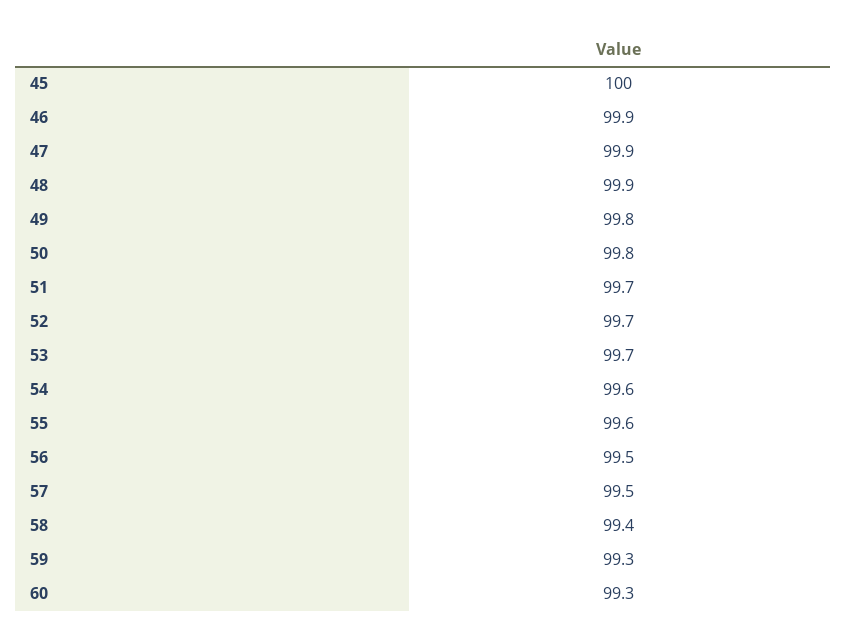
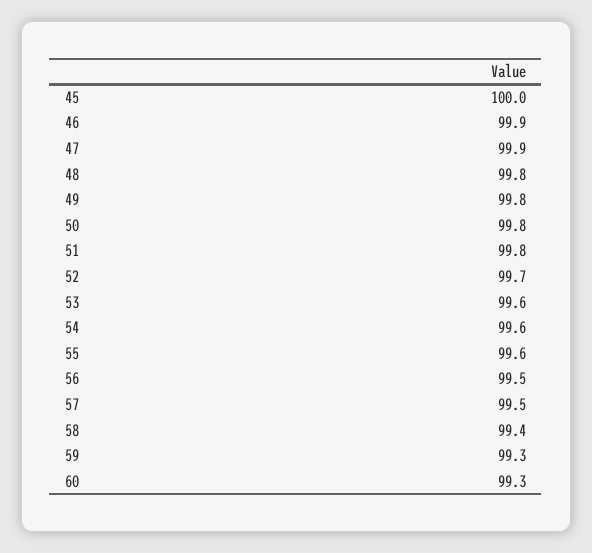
48: 99.9 -> 99.8
51: 99.7 -> 99.8
53: 99.7 -> 99.6

